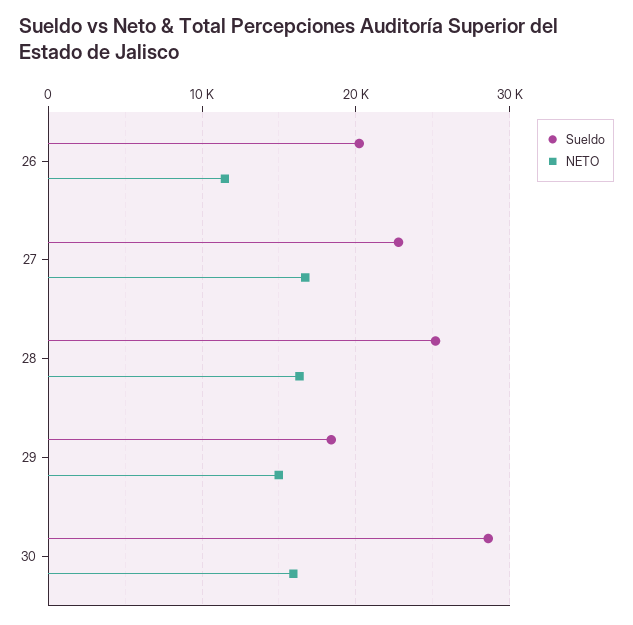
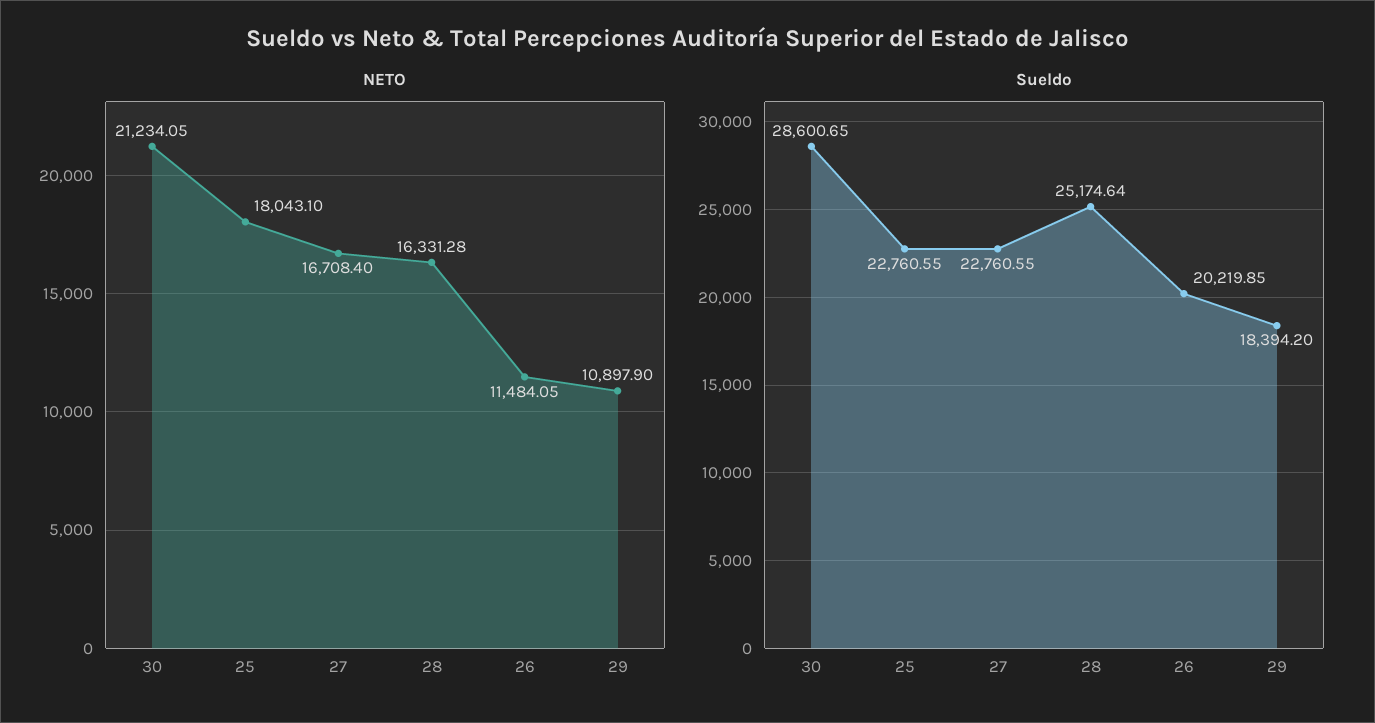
NETO, 29: 15000 -> 10897.9
NETO, 30: 16000 -> 21234.05
NETO, 25: none -> 18043.1
Sueldo, 25: none -> 22760.55

